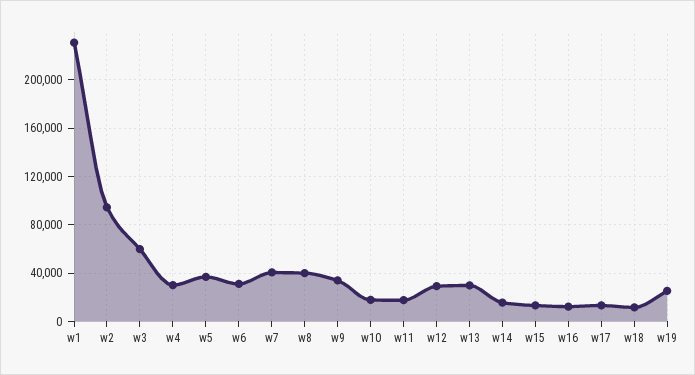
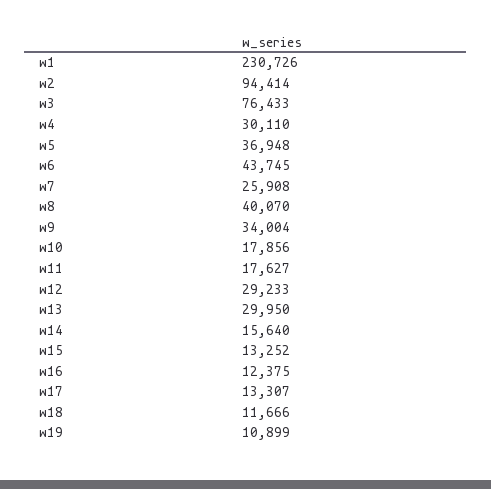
w3: 60000 -> 76433
w6: 30000 -> 43745
w7: 40000 -> 25908
w19: 25000 -> 10899

